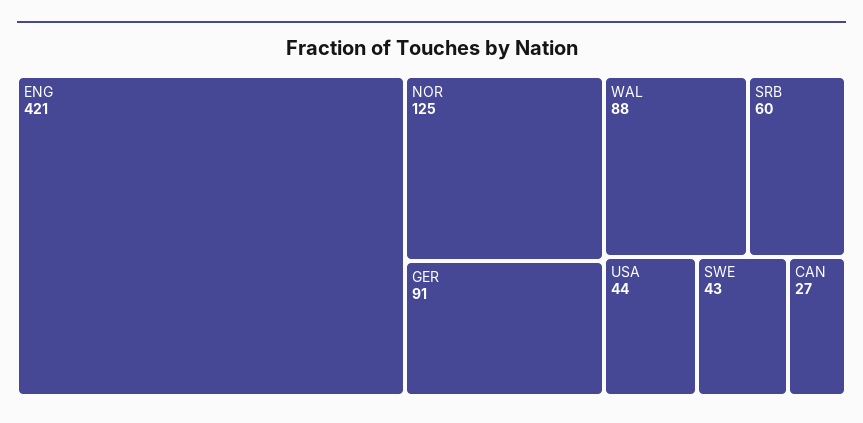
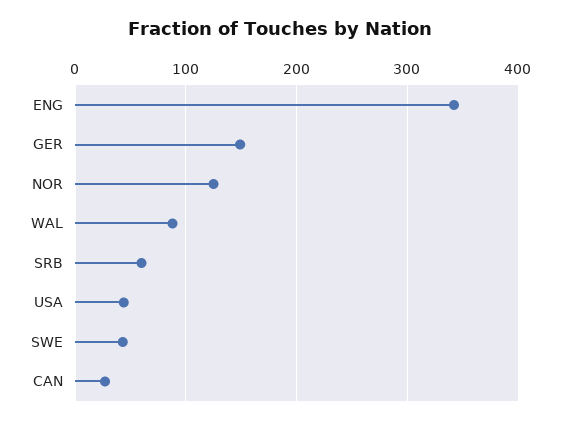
ENG: 421 -> 340
GER: 91 -> 150

